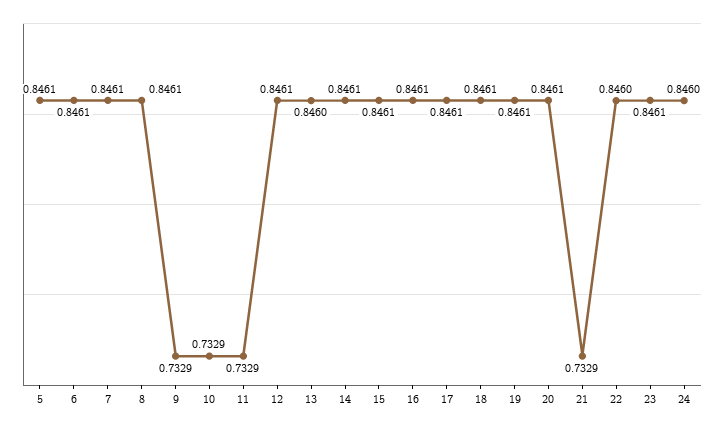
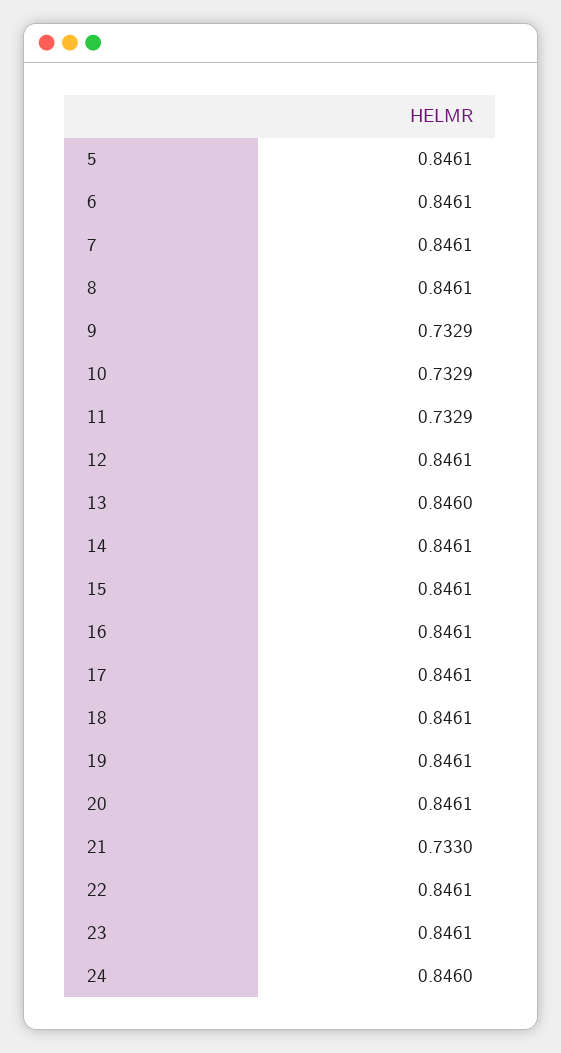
21: 0.7329 -> 0.733
22: 0.846 -> 0.8461

